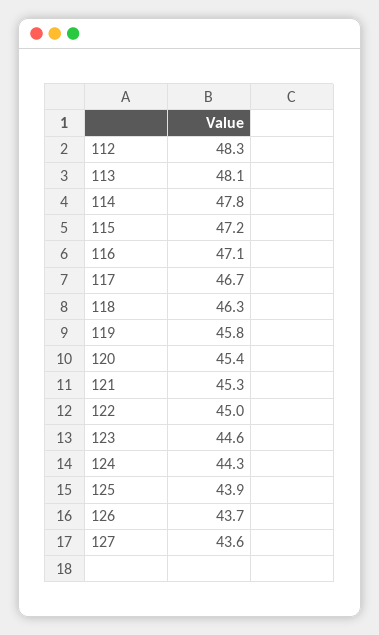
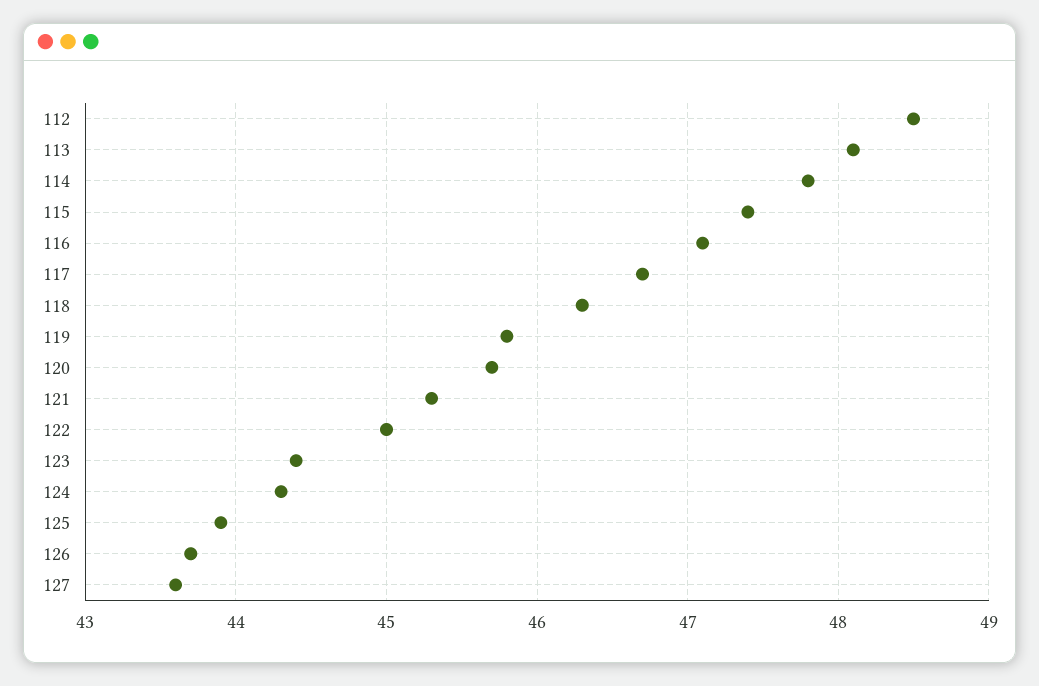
112: 48.3 -> 48.5
115: 47.2 -> 47.4
120: 45.4 -> 45.7
123: 44.6 -> 44.4

